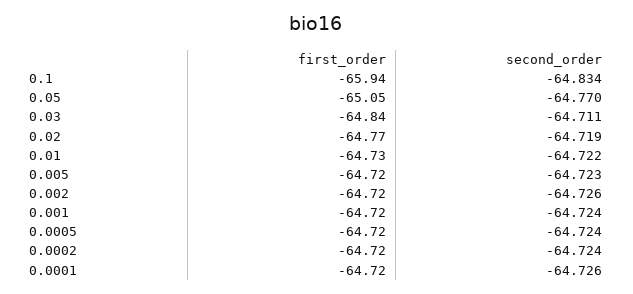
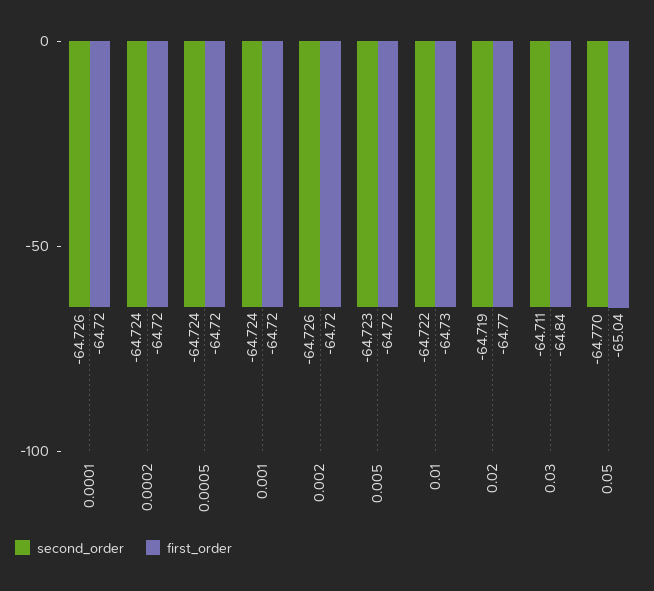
first_order, 0.1: -65.94 -> none
second_order, 0.1: -64.834 -> none
first_order, 0.05: -65.05 -> -65.04

